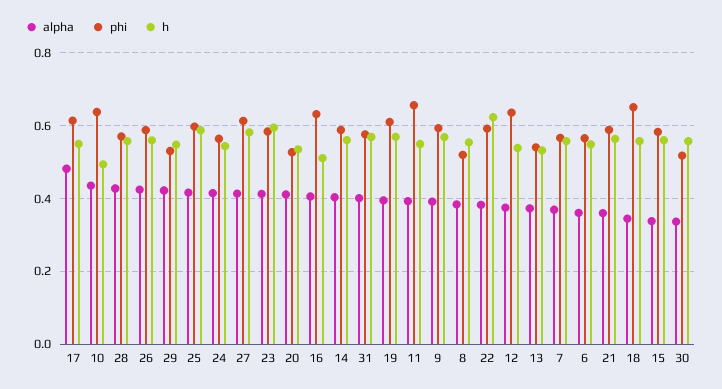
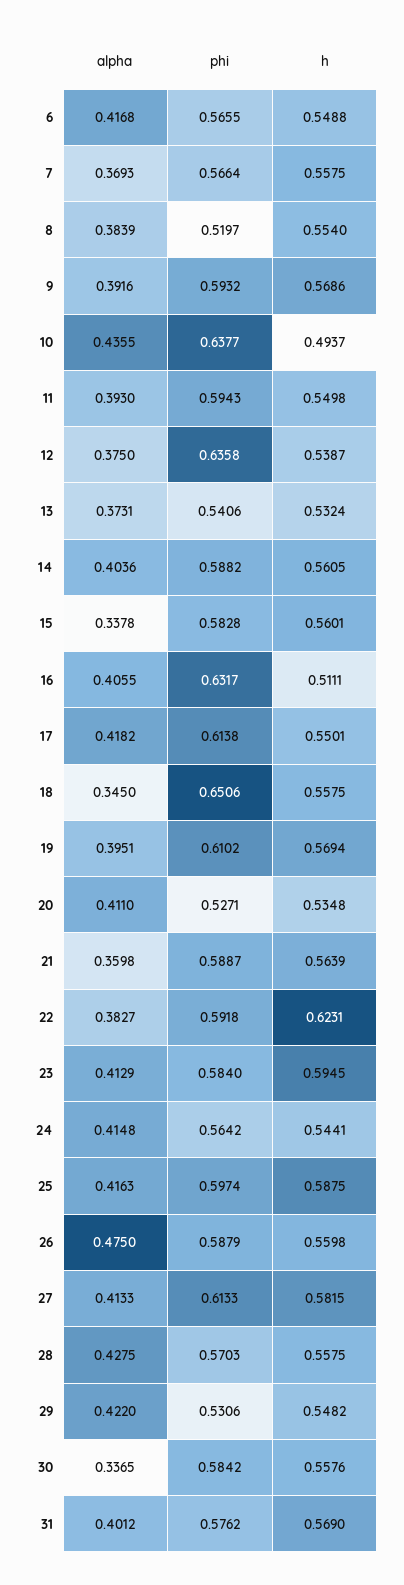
alpha, 17: 0.48 -> 0.4182
alpha, 26: 0.42 -> 0.475
phi, 11: 0.66 -> 0.5943
alpha, 6: 0.36 -> 0.4168
phi, 30: 0.52 -> 0.5842

